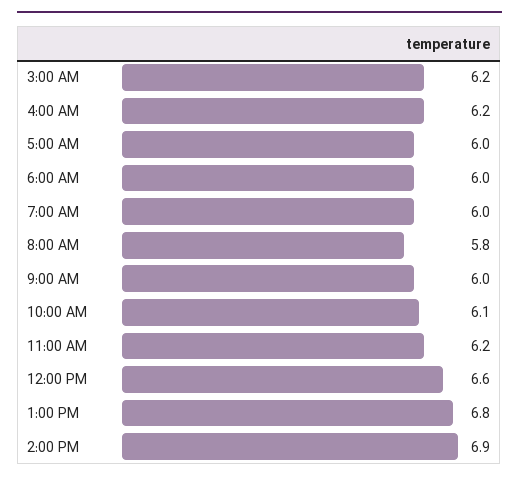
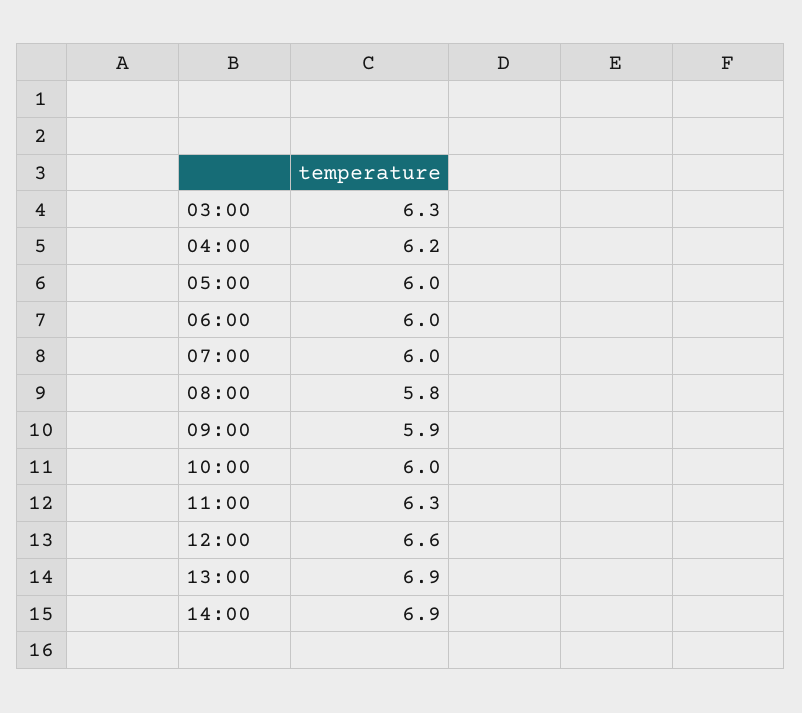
3:00 AM: 6.2 -> 6.3
9:00 AM: 6 -> 5.9
10:00 AM: 6.1 -> 6
11:00 AM: 6.2 -> 6.3
1:00 PM: 6.8 -> 6.9

